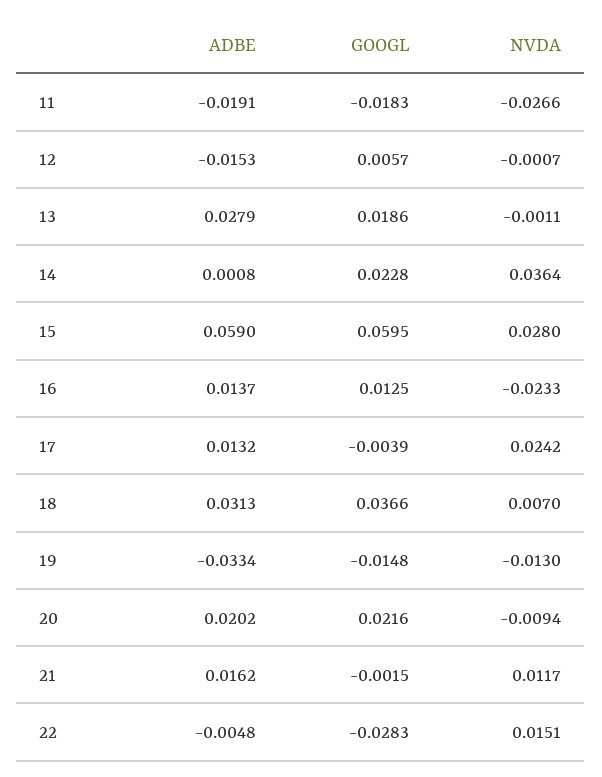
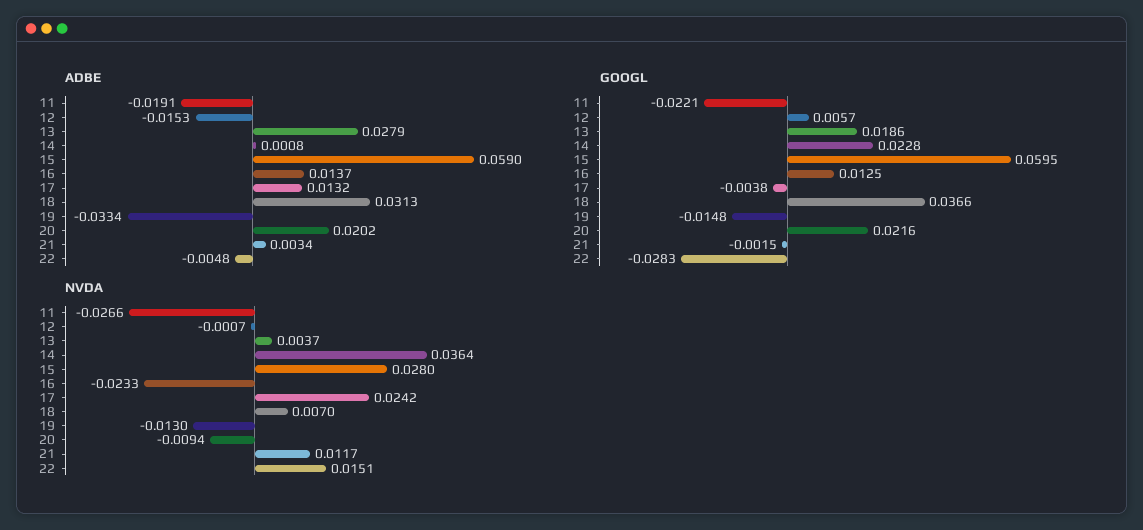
GOOGL, 11: -0.0183 -> -0.0221
NVDA, 13: -0.0011 -> 0.0037
GOOGL, 17: -0.0039 -> -0.0038
ADBE, 21: 0.0162 -> 0.0034

